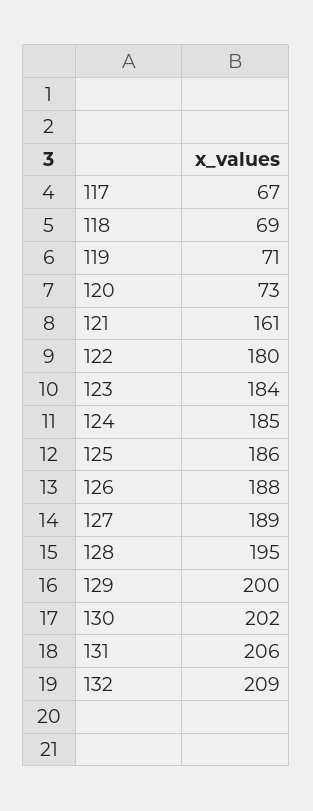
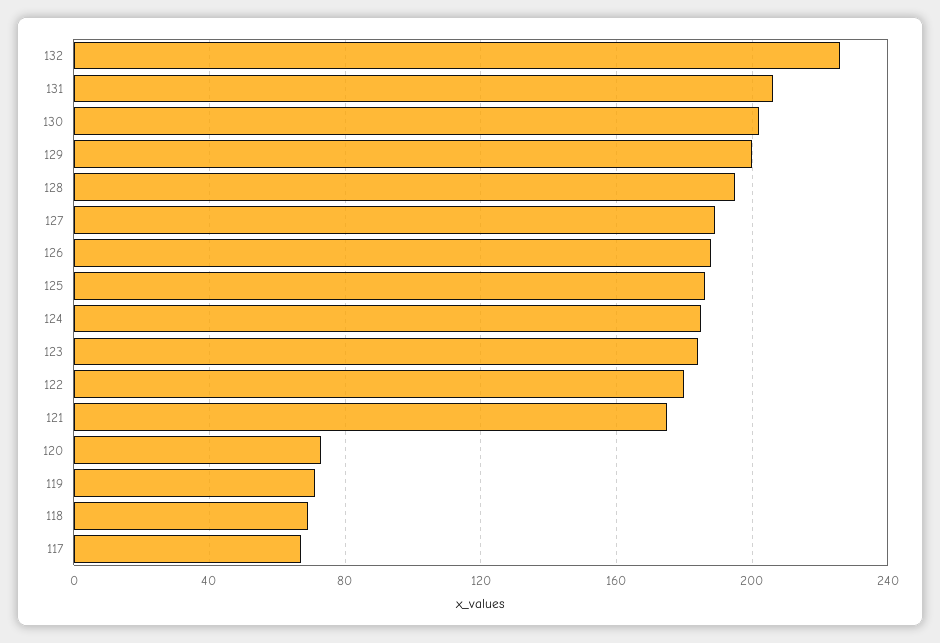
121: 161 -> 175
132: 209 -> 225

